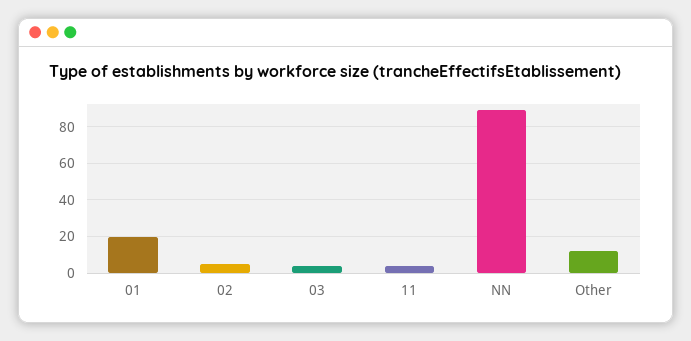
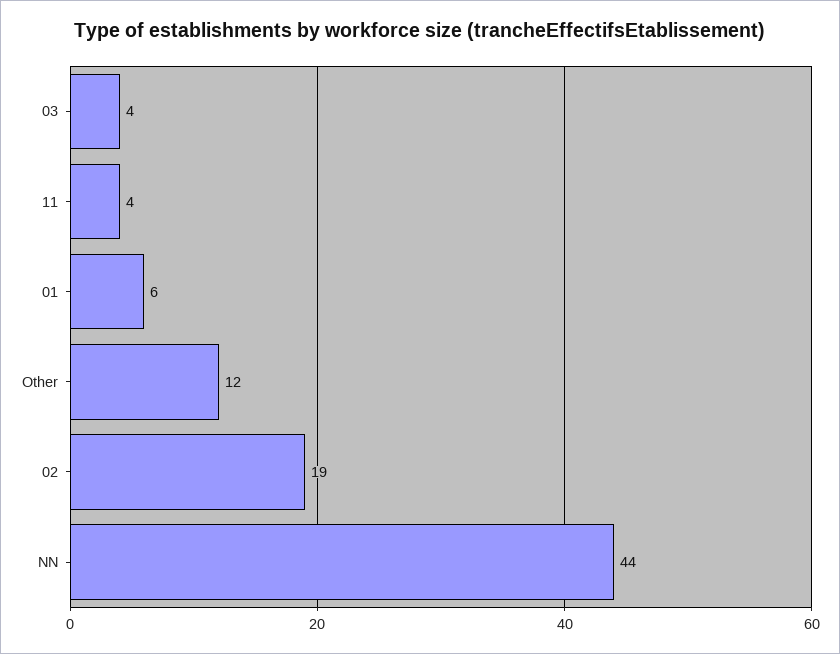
01: 20 -> 6
02: 5 -> 19
NN: 90 -> 44

